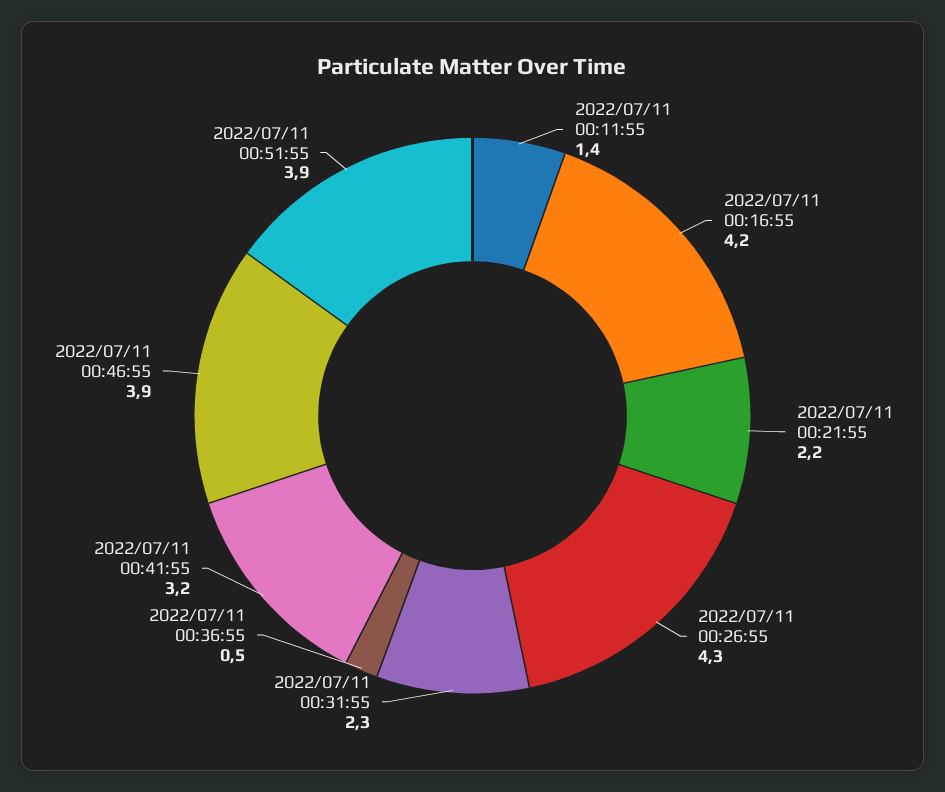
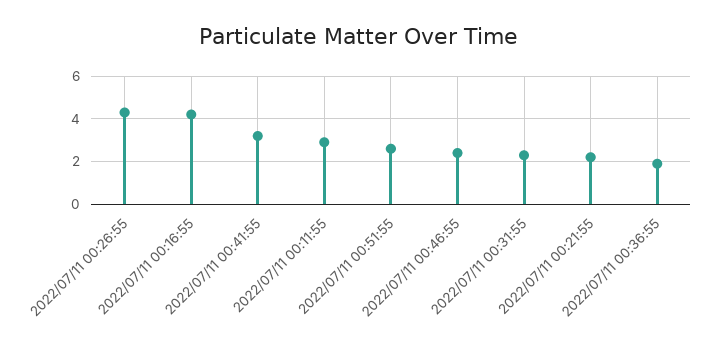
2022/07/11 00:11:55: 1.4 -> 3
2022/07/11 00:36:55: 0.5 -> 2
2022/07/11 00:46:55: 3.9 -> 2.5
2022/07/11 00:51:55: 3.9 -> 2.5

